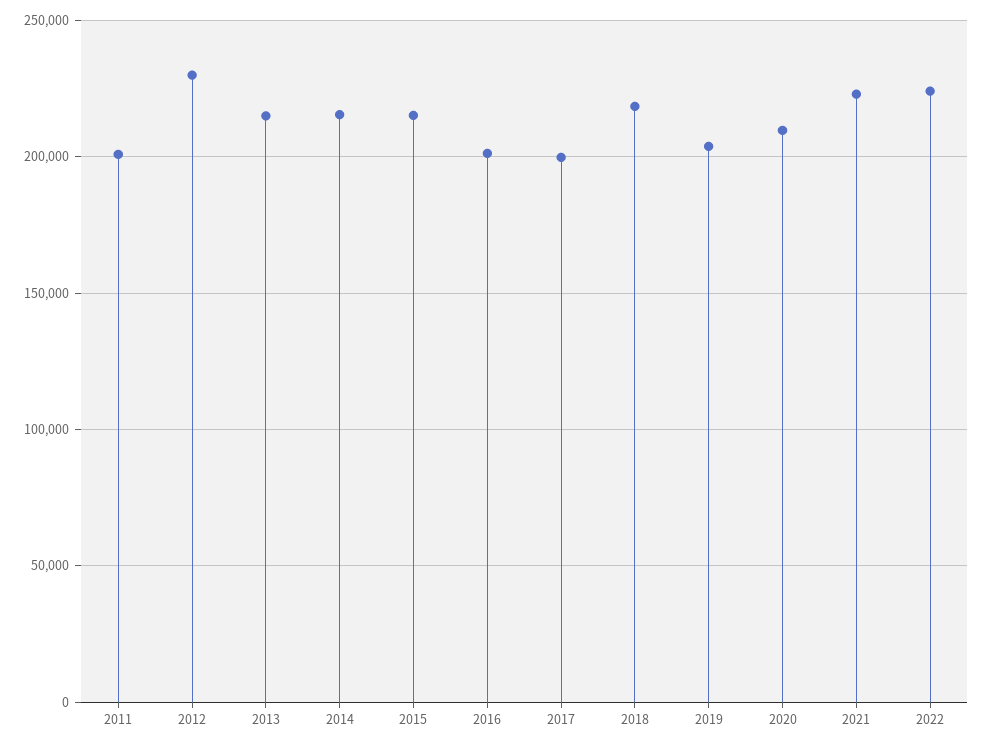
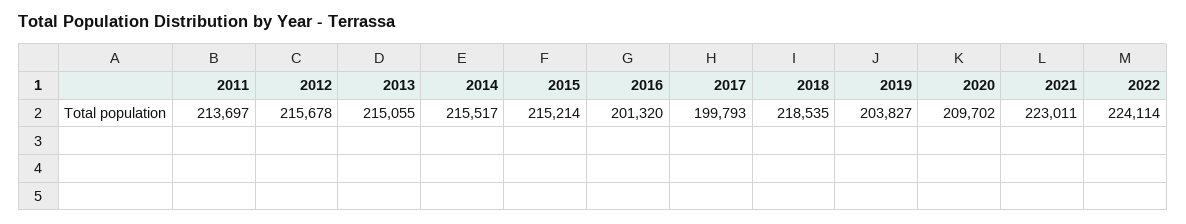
2011: 200000 -> 213697
2012: 230000 -> 215678

